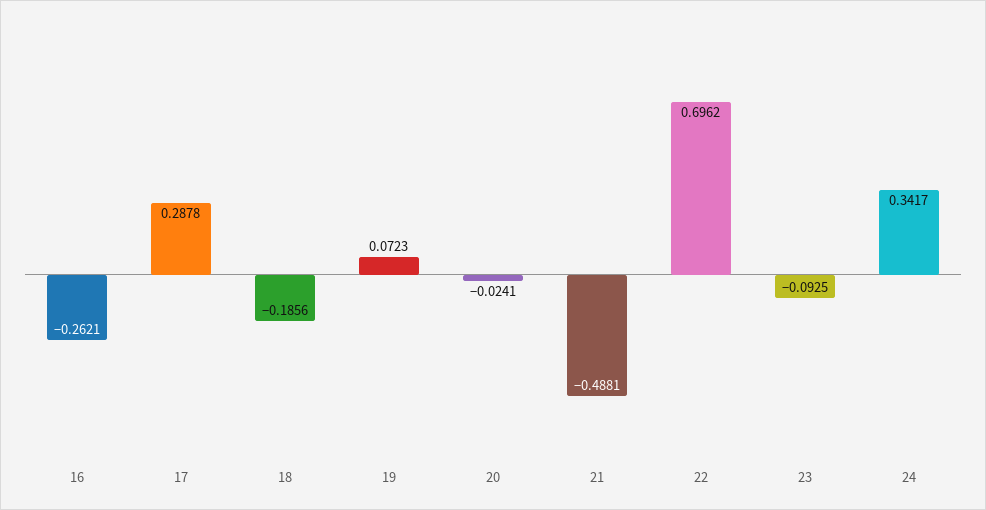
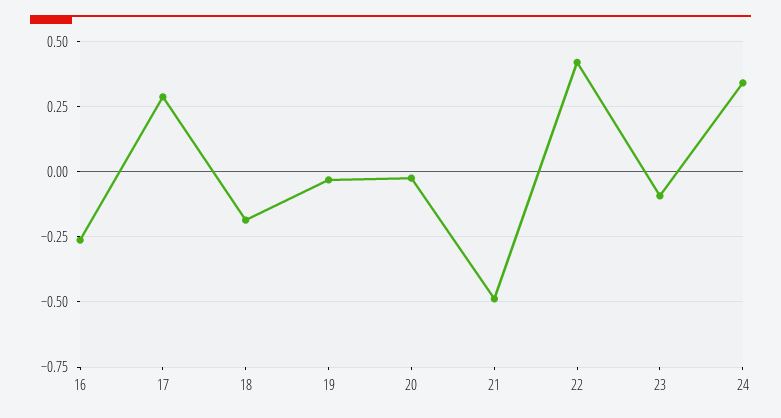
19: 0.0723 -> -0.025
22: 0.6962 -> 0.425

